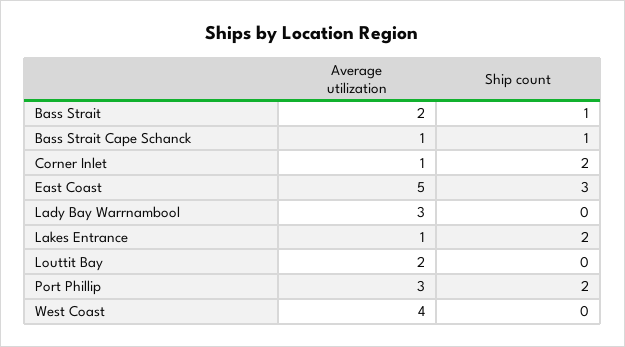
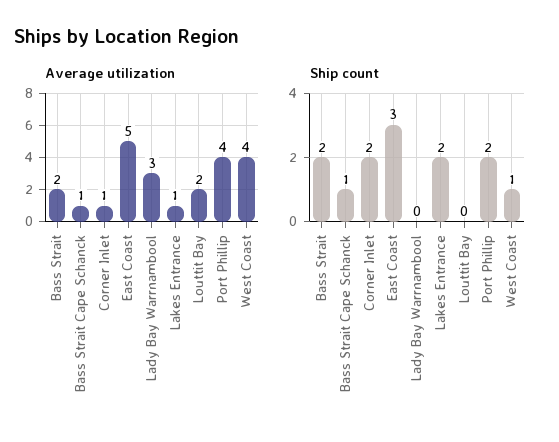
Ship count, Bass Strait: 1 -> 2
Average utilization, Port Phillip: 3 -> 4
Ship count, West Coast: 0 -> 1

